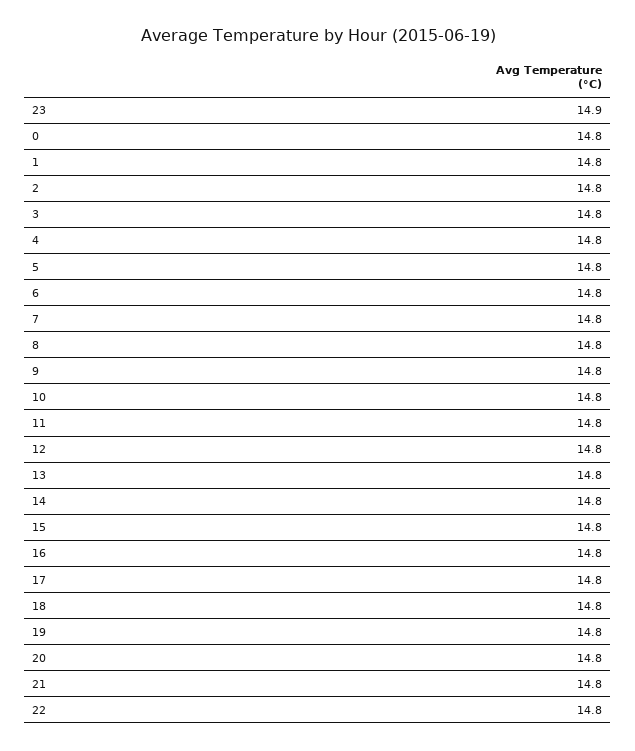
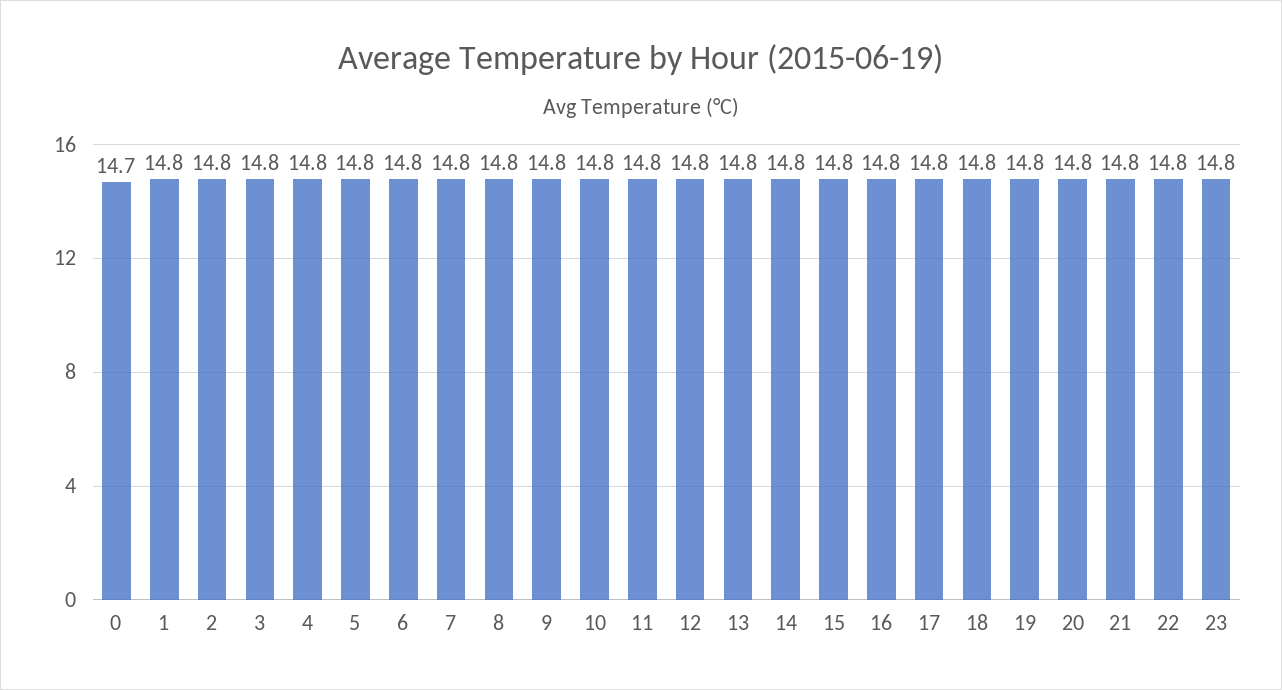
23: 14.9 -> 14.8
0: 14.8 -> 14.7

